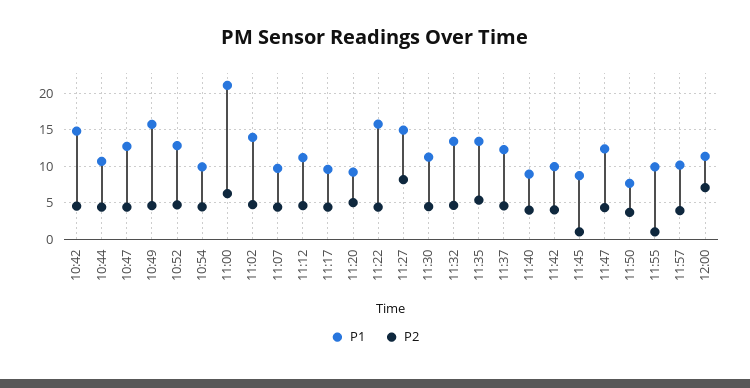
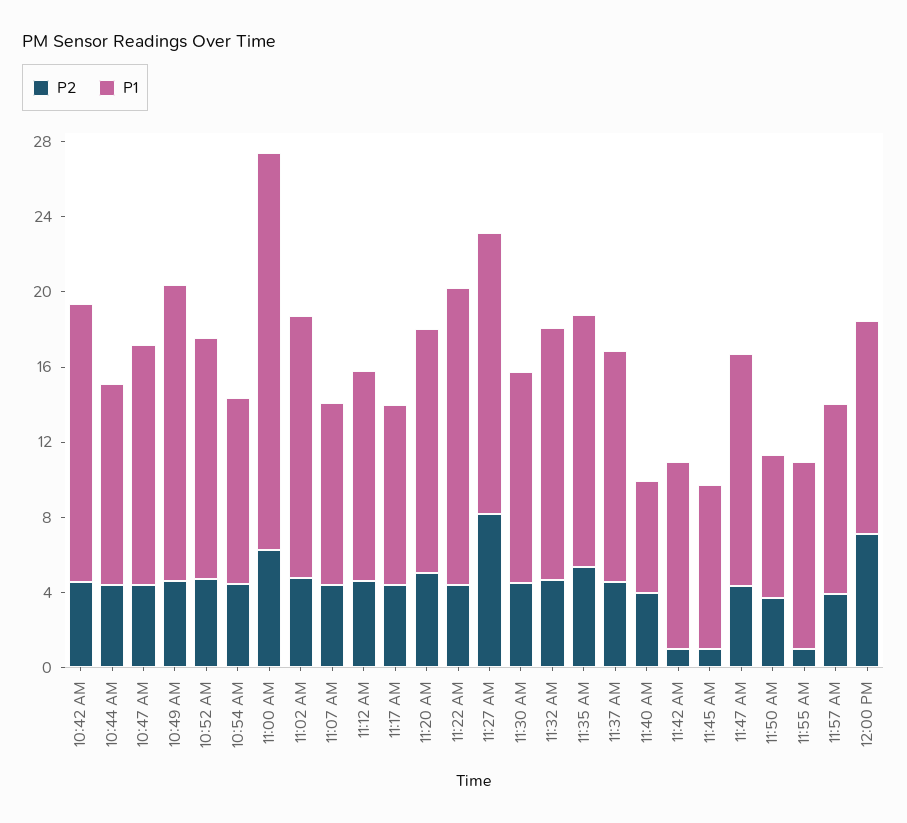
P1, 11:20: 9 -> 13
P1, 11:40: 9 -> 6
P2, 11:42: 4 -> 1

